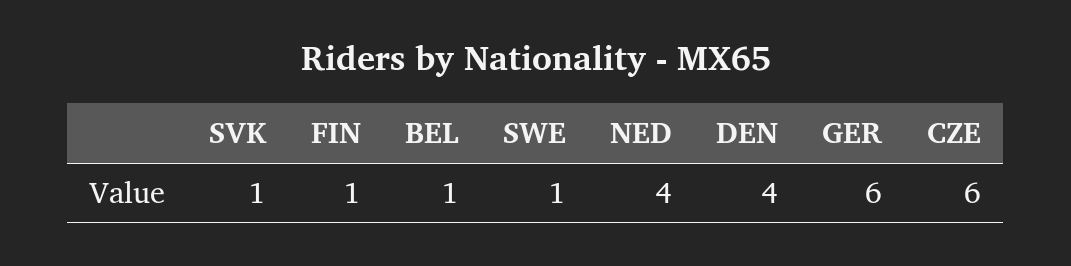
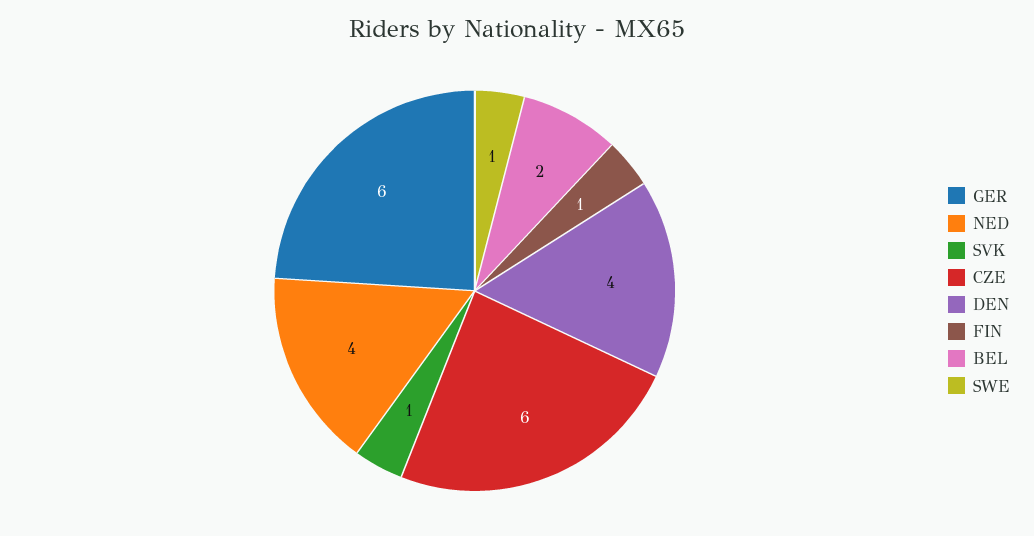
BEL: 1 -> 2

